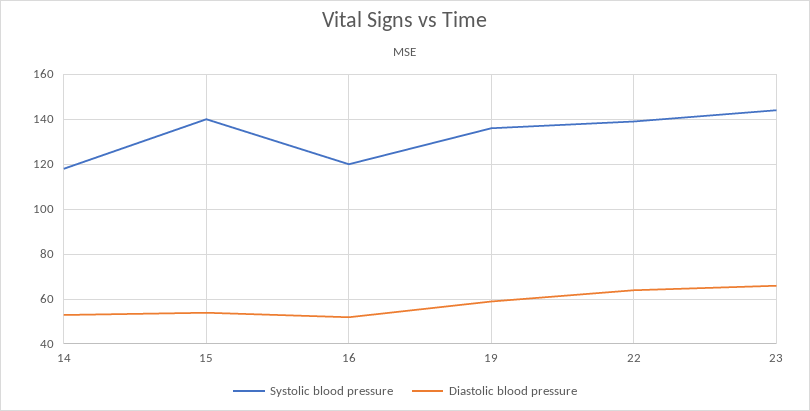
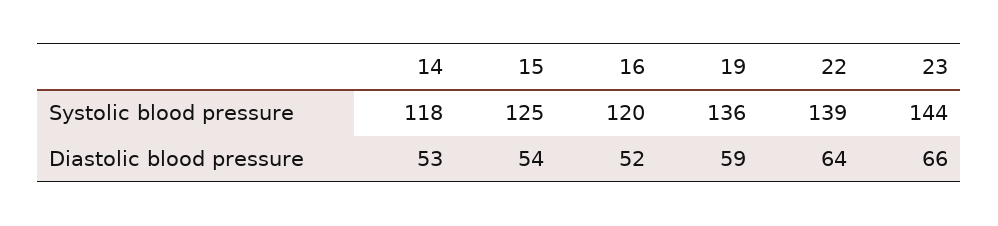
Systolic blood pressure, 15: 140 -> 125

